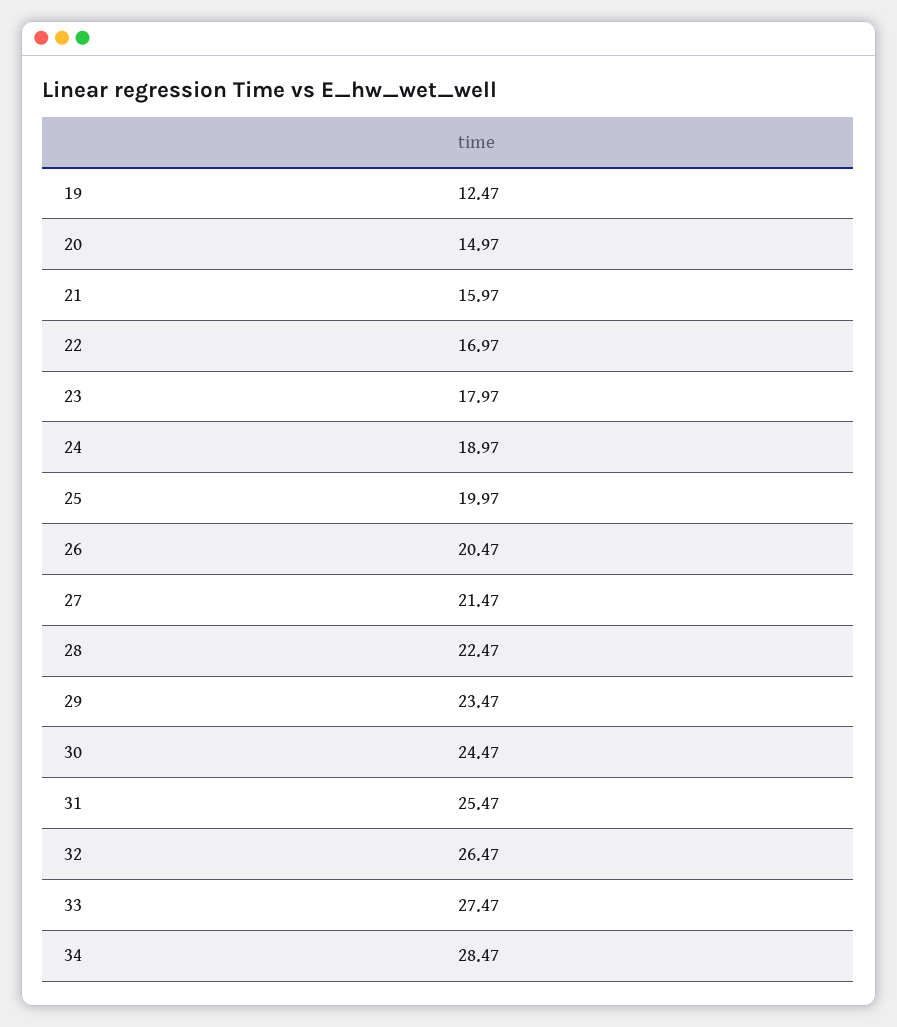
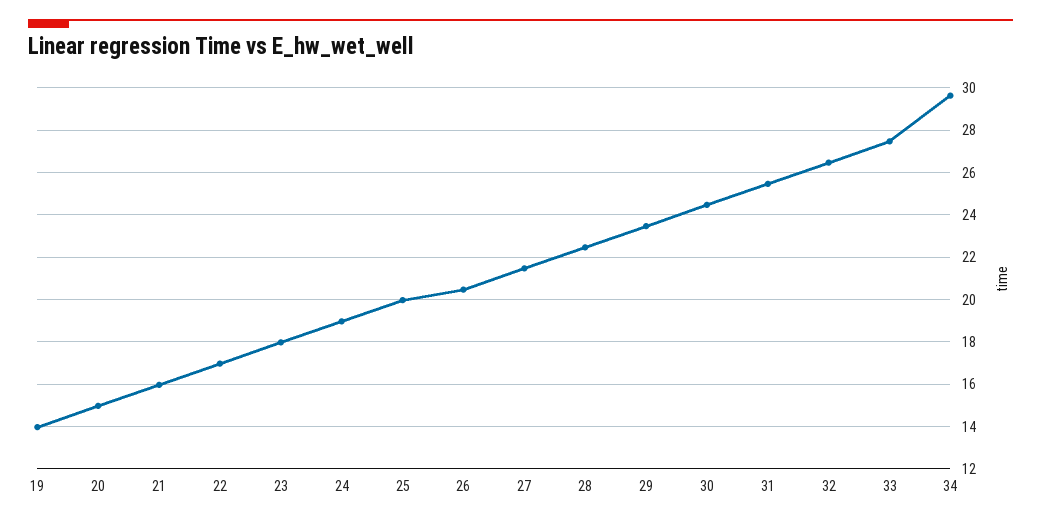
19: 12.47 -> 14
34: 28.47 -> 29.5

